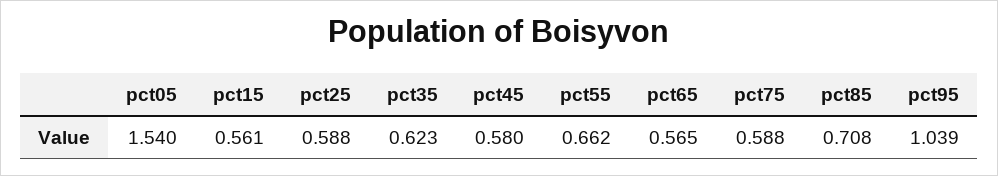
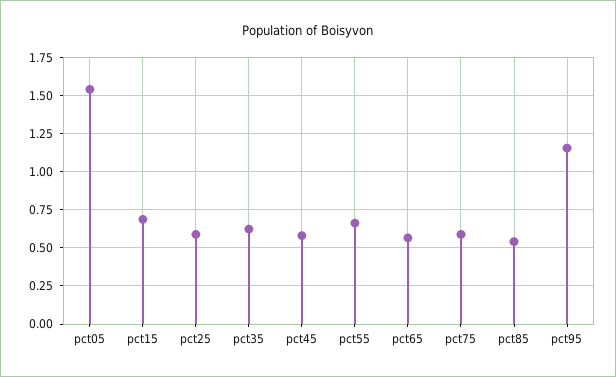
pct15: 0.561 -> 0.7
pct85: 0.708 -> 0.55
pct95: 1.039 -> 1.15

